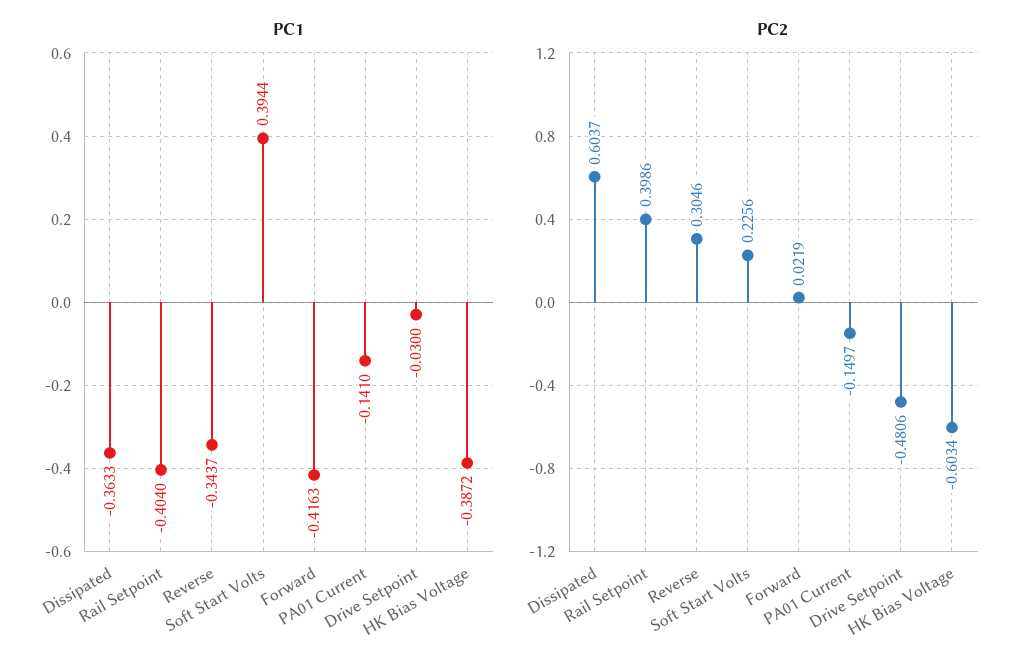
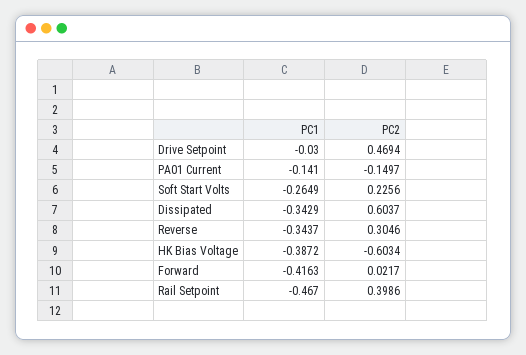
PC1, Dissipated: -0.3633 -> -0.3429
PC1, Rail Setpoint: -0.404 -> -0.467
PC1, Soft Start Volts: 0.3944 -> -0.2649
PC2, Forward: 0.0219 -> 0.0217
PC2, Drive Setpoint: -0.4806 -> 0.4694

